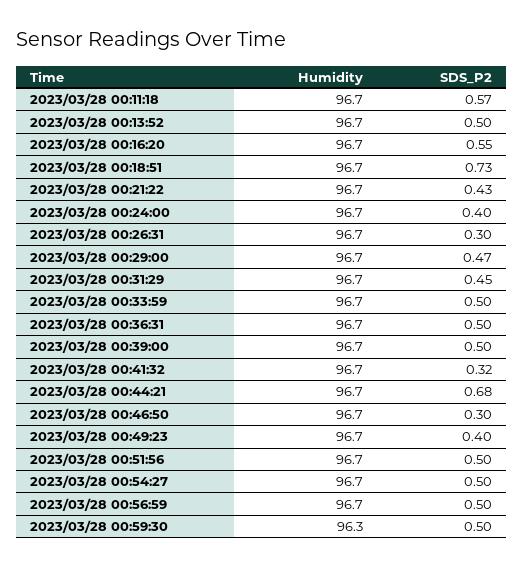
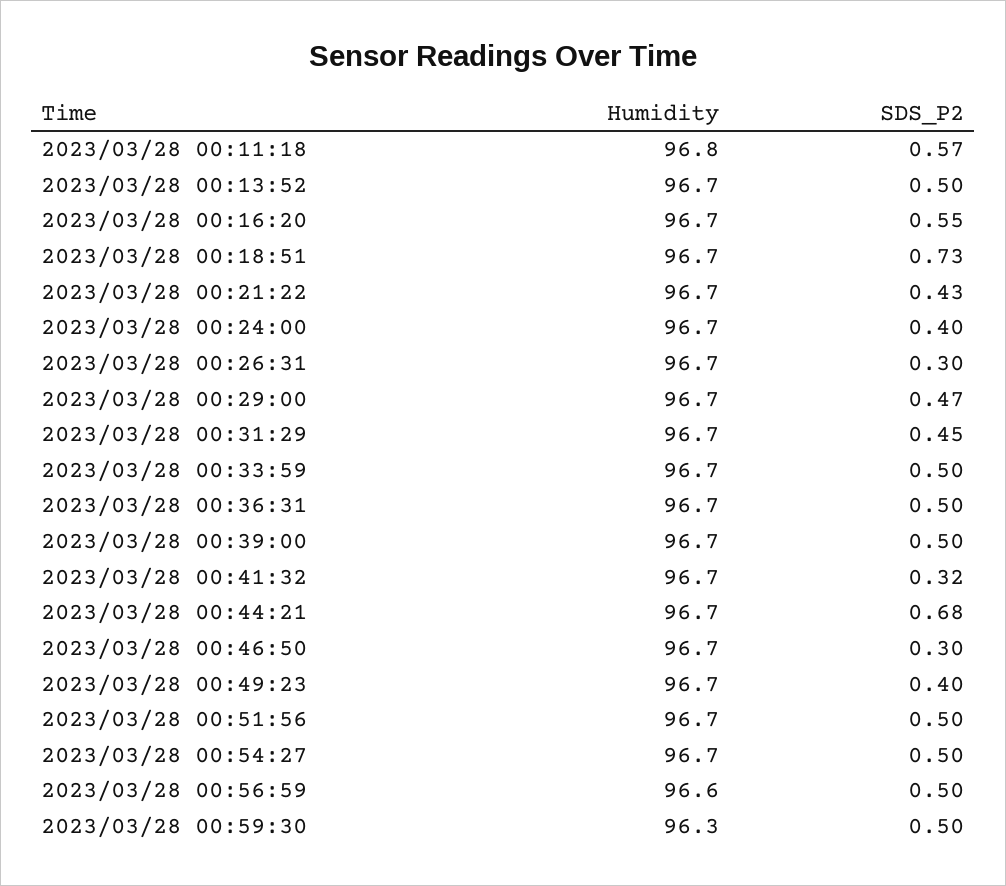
Humidity, 2023/03/28 00:11:18: 96.7 -> 96.8
Humidity, 2023/03/28 00:56:59: 96.7 -> 96.6

